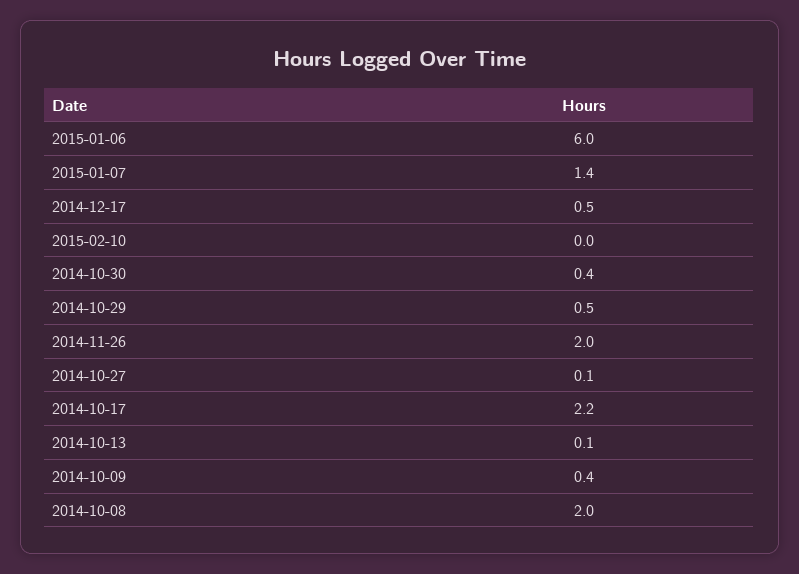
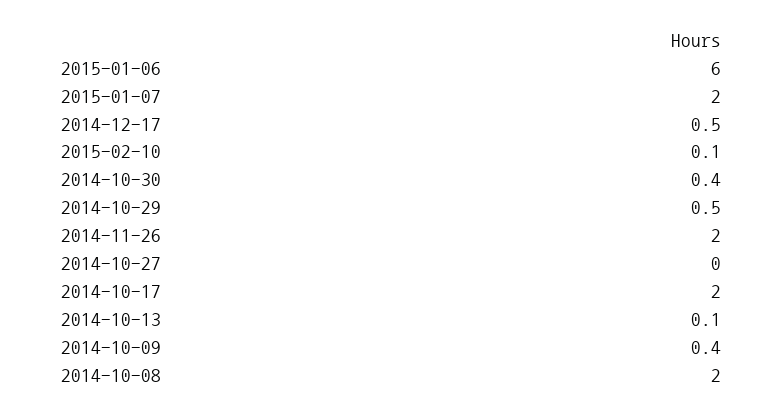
2015-01-07: 1.4 -> 2
2015-02-10: 0 -> 0.1
2014-10-27: 0.1 -> 0
2014-10-17: 2.2 -> 2

